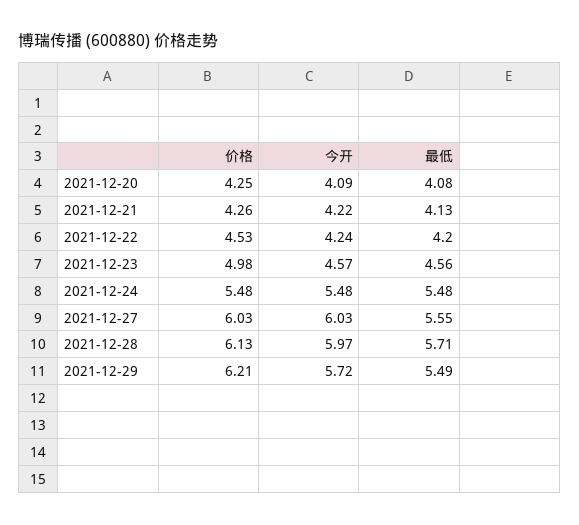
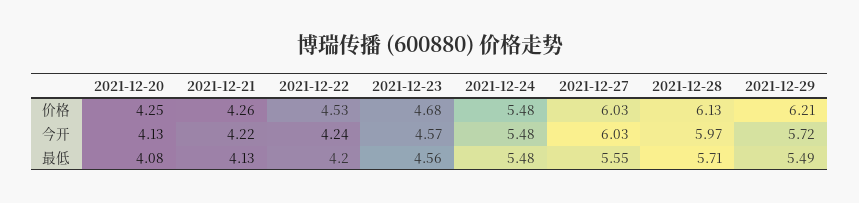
今开, 2021-12-20: 4.09 -> 4.13
价格, 2021-12-23: 4.98 -> 4.68

